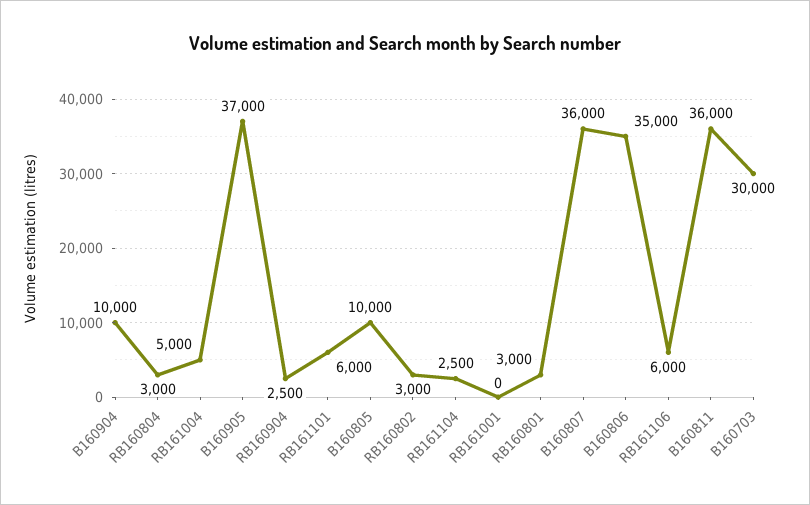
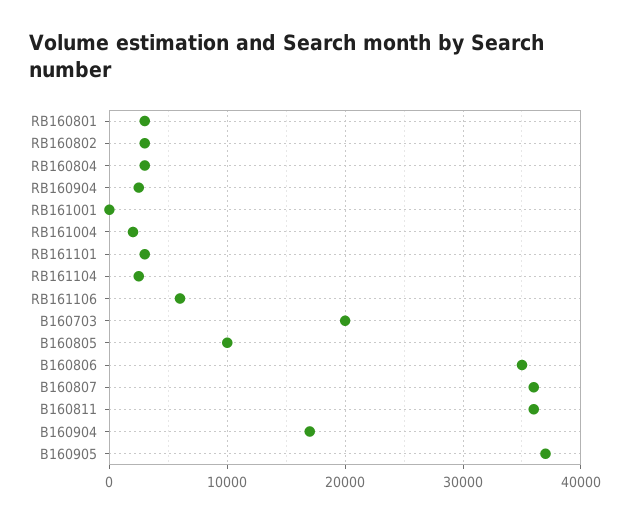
B160904: 10000 -> 17000
RB161004: 5000 -> 2000
RB161101: 6000 -> 3000
B160703: 30000 -> 20000

